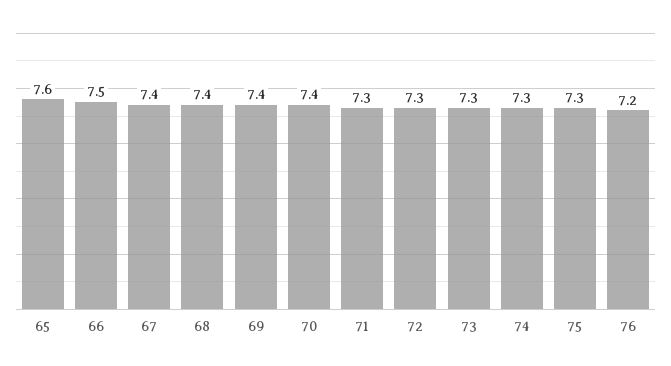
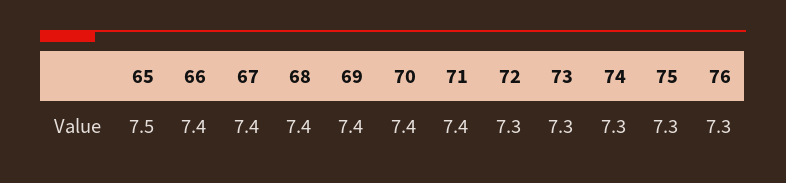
65: 7.6 -> 7.5
66: 7.5 -> 7.4
71: 7.3 -> 7.4
76: 7.2 -> 7.3

